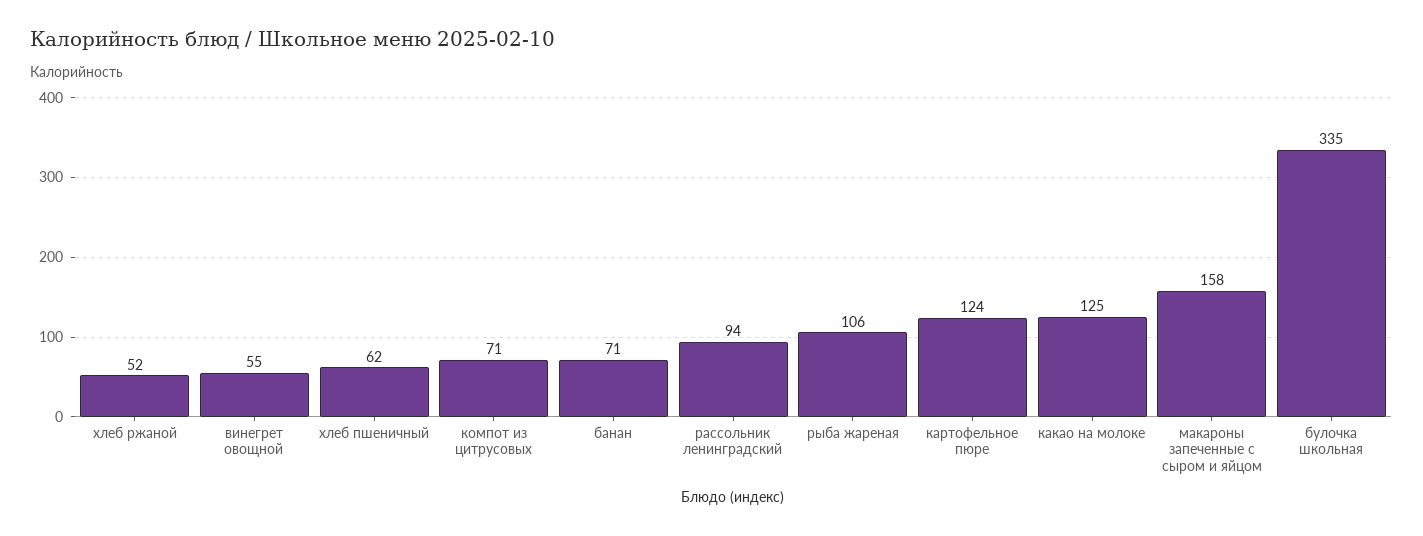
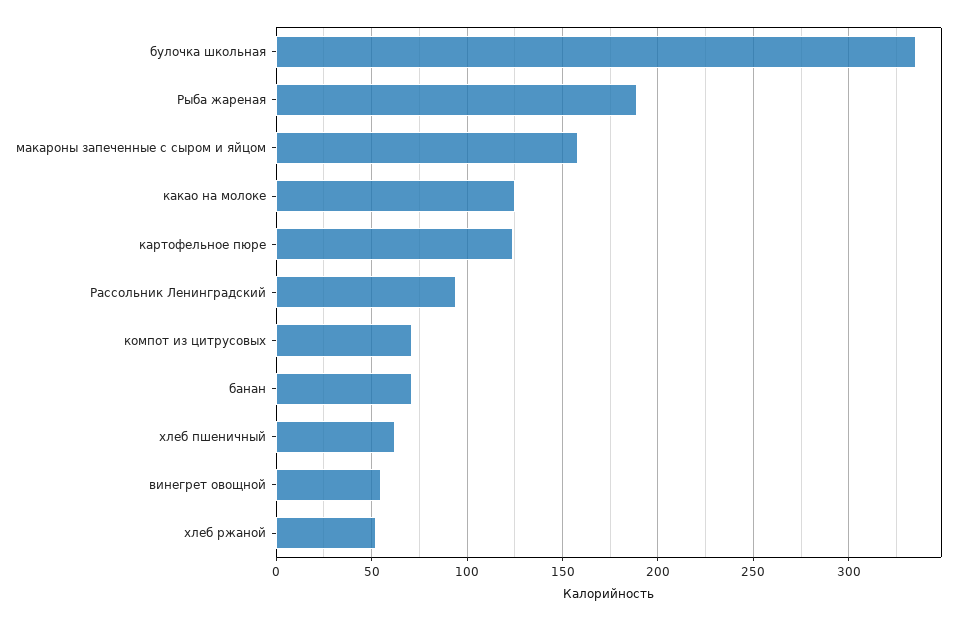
рыба жареная: 106 -> 190

